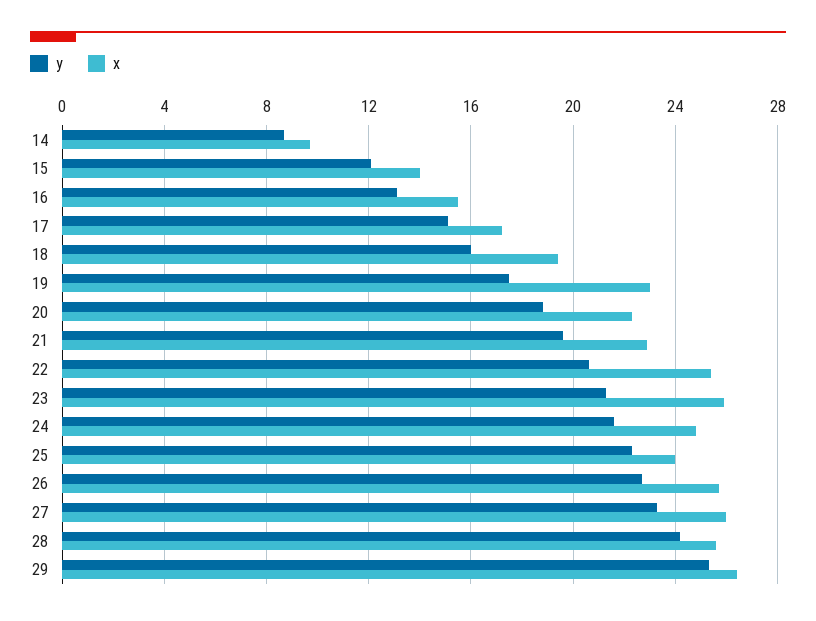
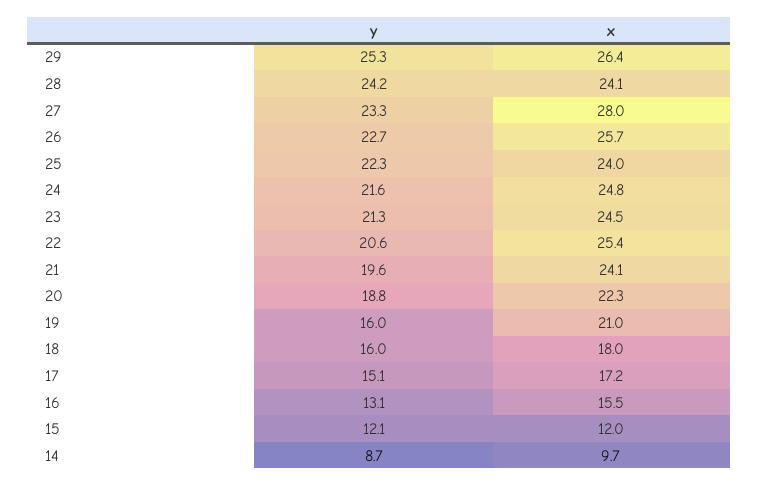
x, 15: 14 -> 12
x, 18: 19.5 -> 18
y, 19: 17.5 -> 16
x, 19: 23 -> 21
x, 21: 23 -> 24.1
x, 23: 26 -> 24.5
x, 27: 26 -> 28
x, 28: 25.5 -> 24.1

